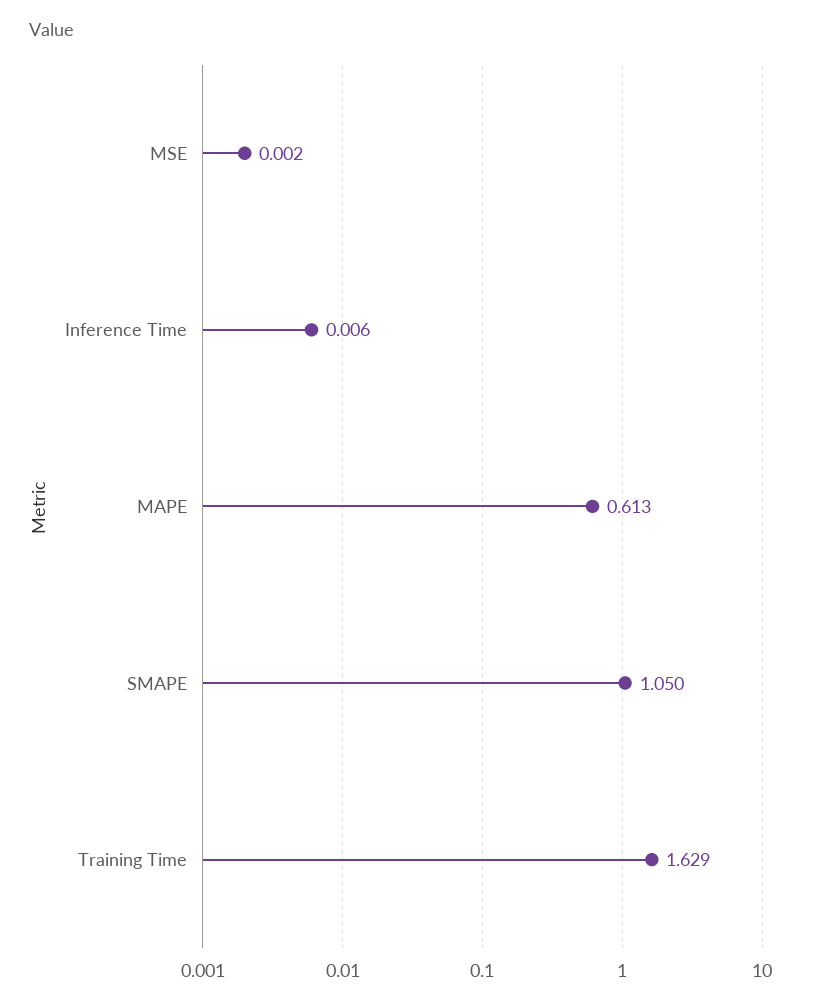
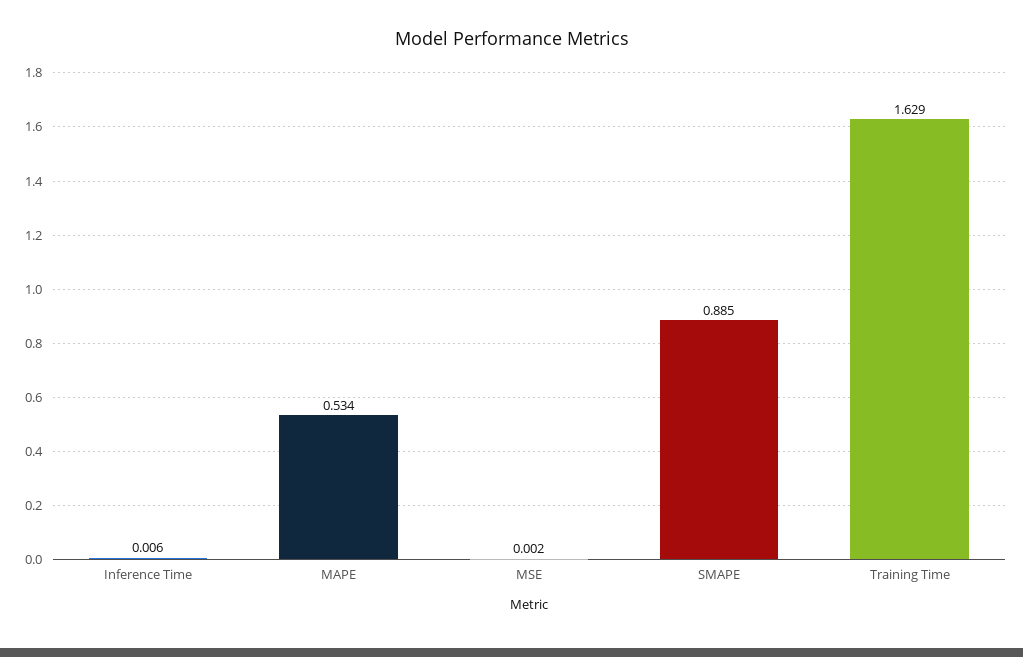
MAPE: 0.613 -> 0.534
SMAPE: 1.05 -> 0.885

